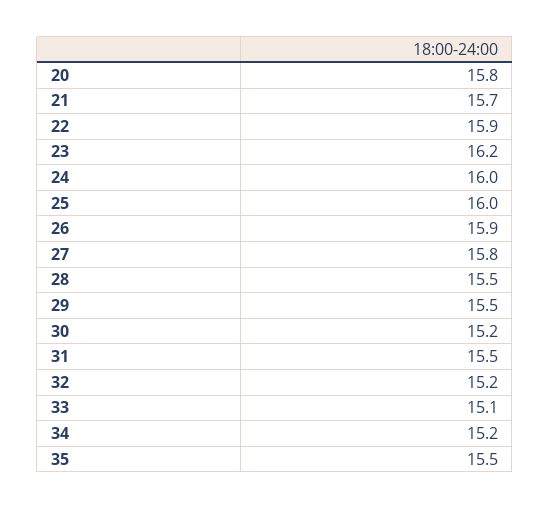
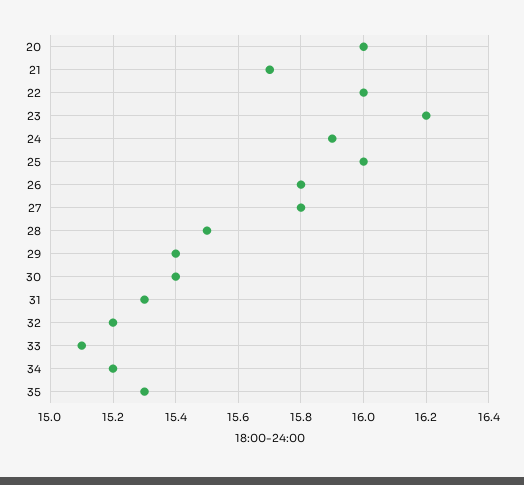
20: 15.8 -> 16
22: 15.9 -> 16
24: 16 -> 15.9
26: 15.9 -> 15.8
29: 15.5 -> 15.4
30: 15.2 -> 15.4
31: 15.5 -> 15.3
35: 15.5 -> 15.3

